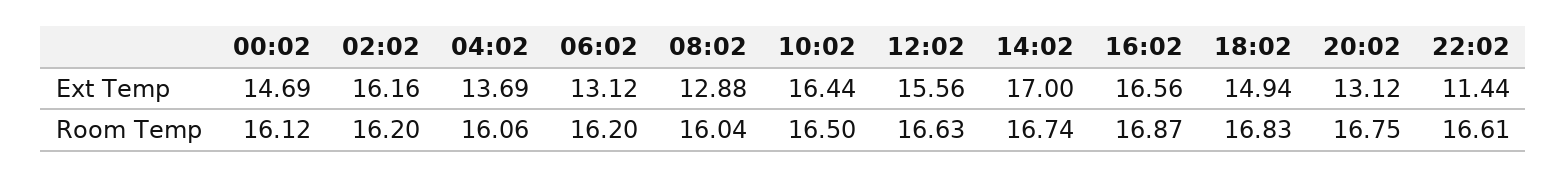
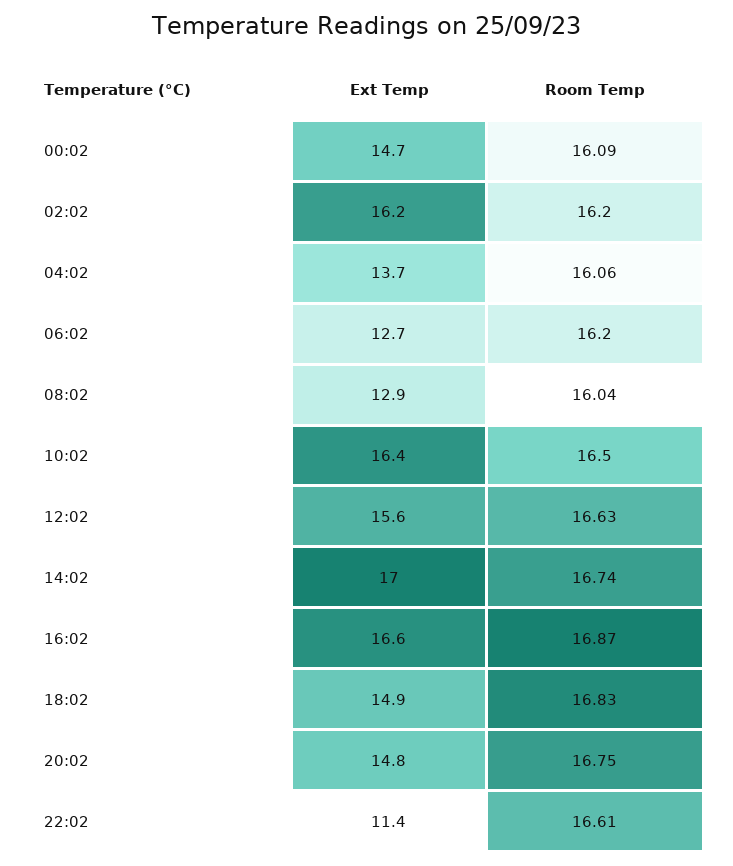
06:02, Ext Temp: 13.12 -> 12.7
20:02, Ext Temp: 13.12 -> 14.8
00:02, Room Temp: 16.12 -> 16.09

